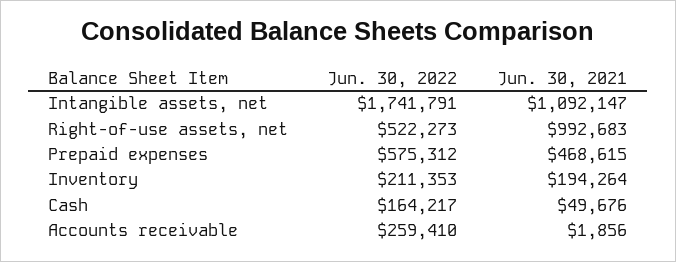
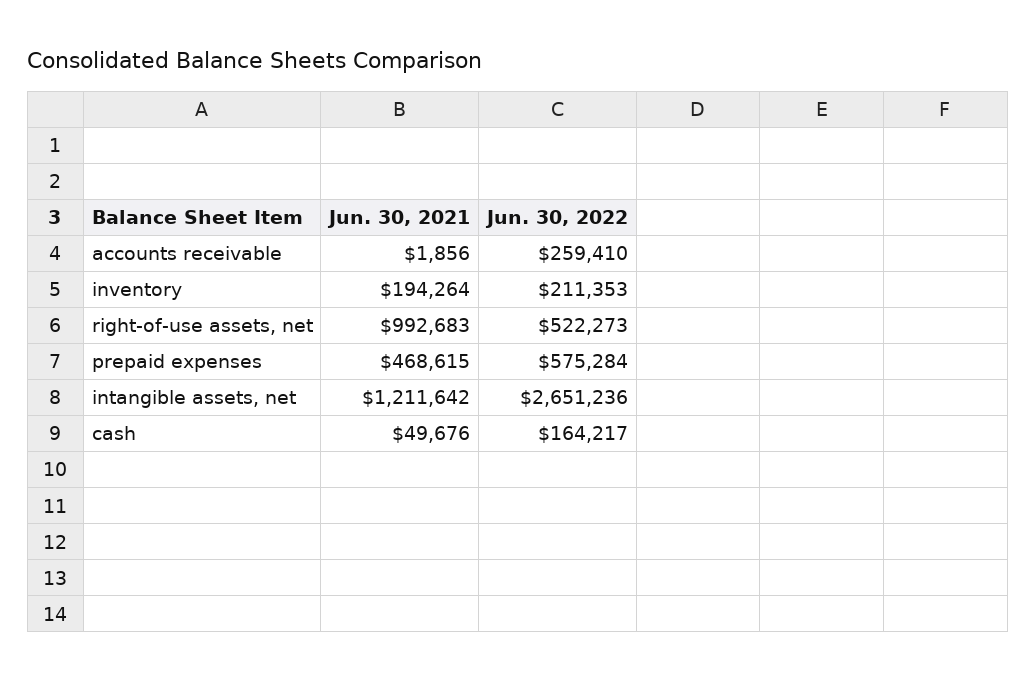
Jun. 30, 2022, Intangible assets, net: 1741791 -> 2651236
Jun. 30, 2021, Intangible assets, net: 1092147 -> 1211642
Jun. 30, 2022, Prepaid expenses: 575312 -> 575284

